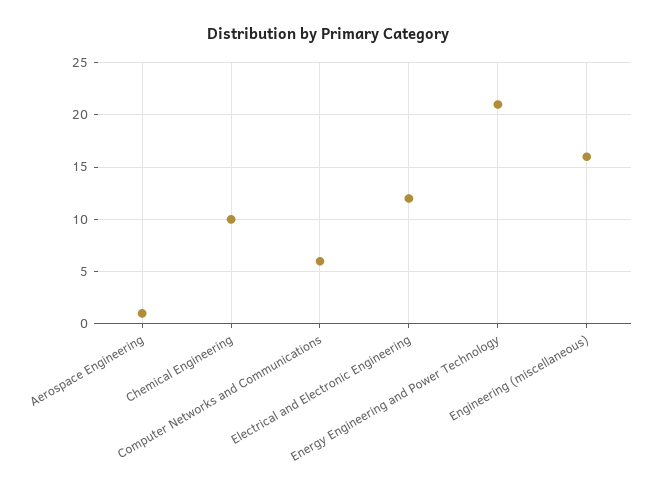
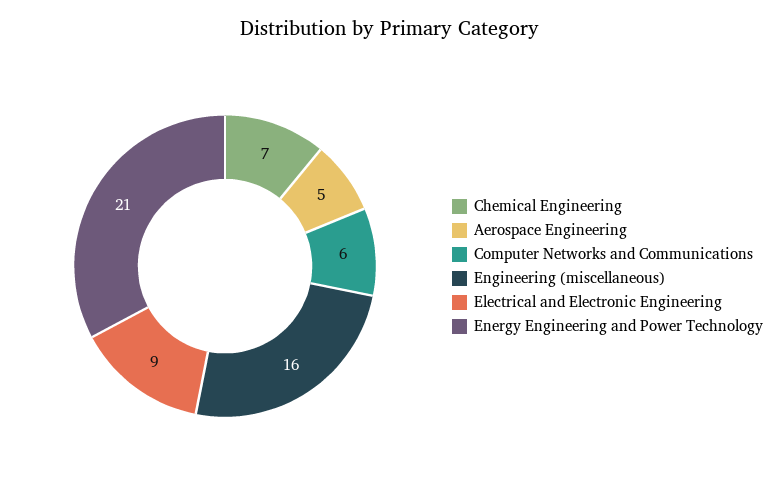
Aerospace Engineering: 1 -> 5
Chemical Engineering: 10 -> 7
Electrical and Electronic Engineering: 12 -> 9

